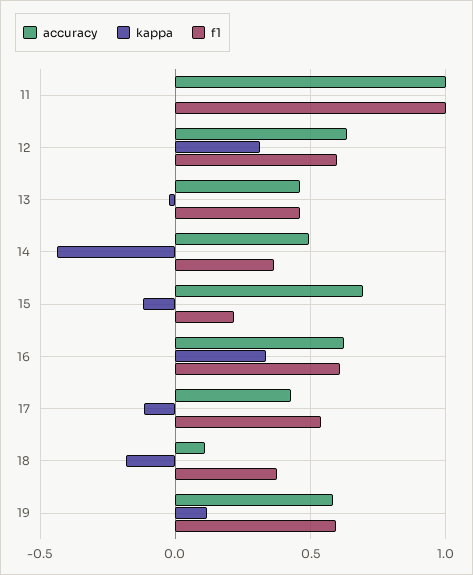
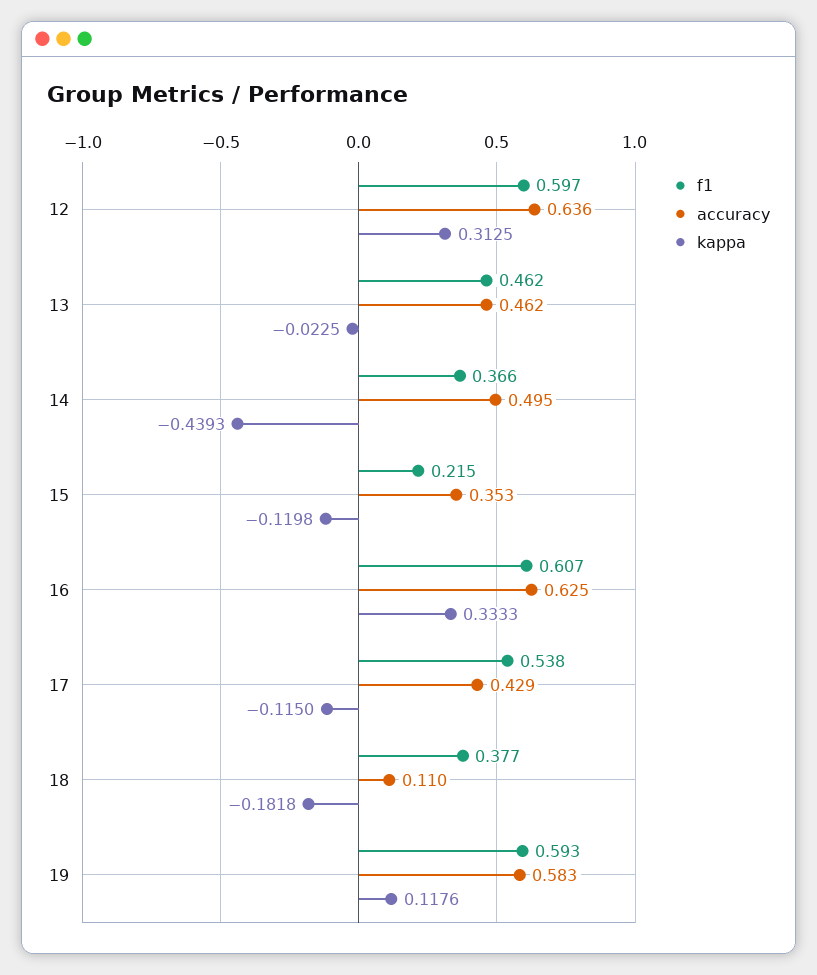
accuracy, 11: 1 -> none
kappa, 11: 0 -> none
f1, 11: 1 -> none
accuracy, 15: 0.7 -> 0.353

